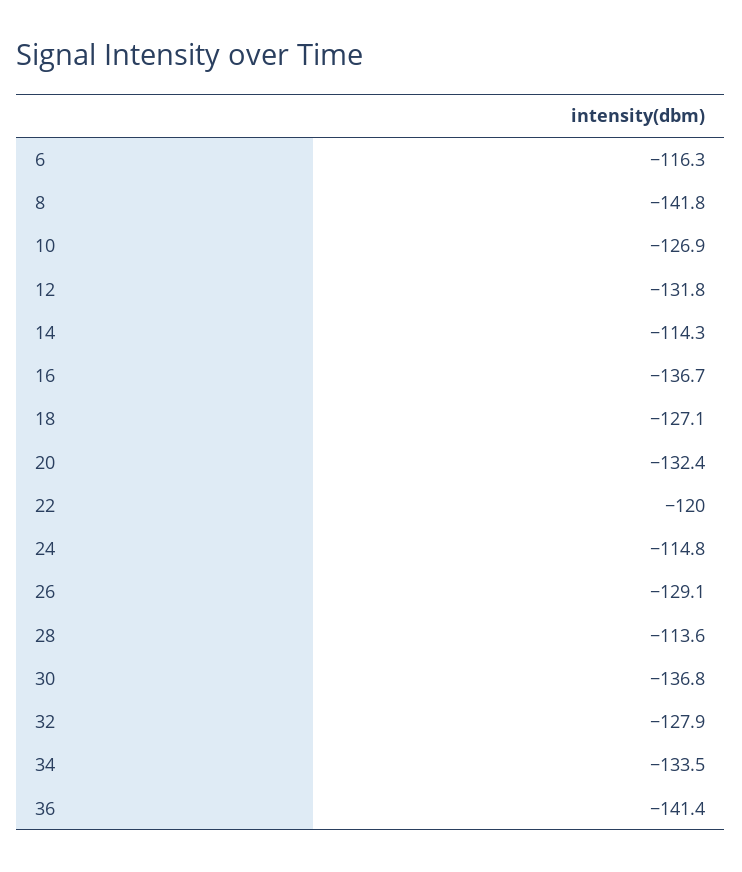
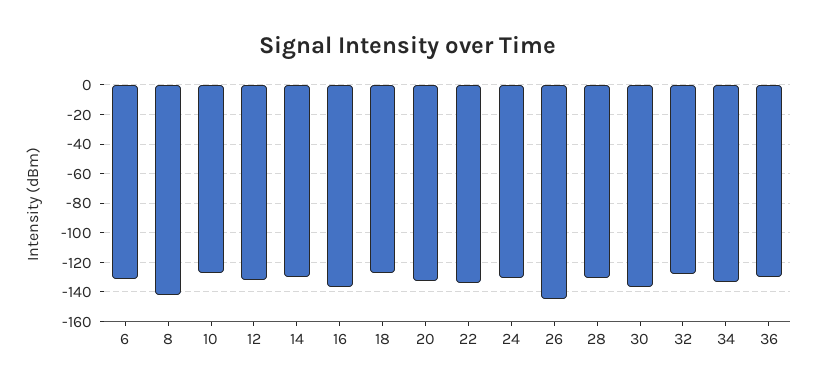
6: -116.3 -> -130
14: -114.3 -> -130
22: -120 -> -135
24: -114.8 -> -130
26: -129.1 -> -145
28: -113.6 -> -130
36: -141.4 -> -130

